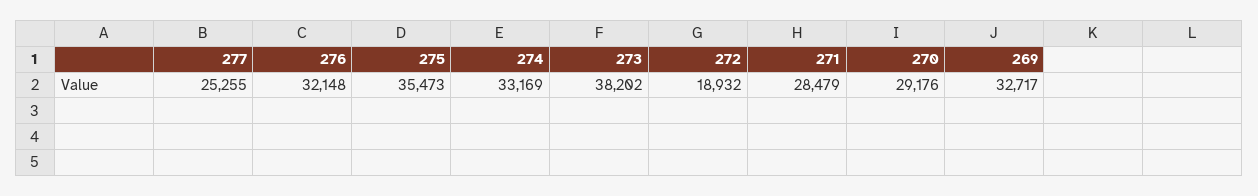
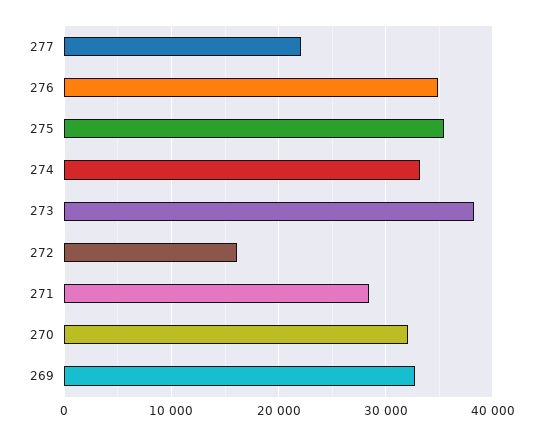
277: 25255 -> 22000
276: 32148 -> 35000
272: 18932 -> 16000
270: 29176 -> 32000

